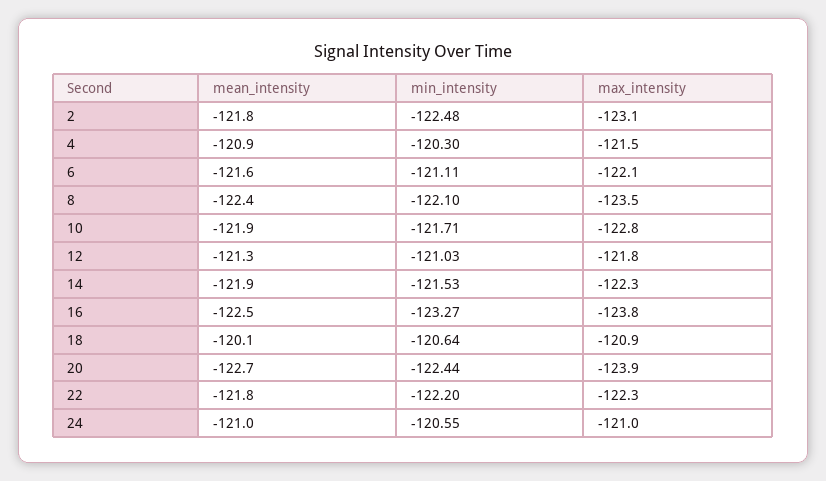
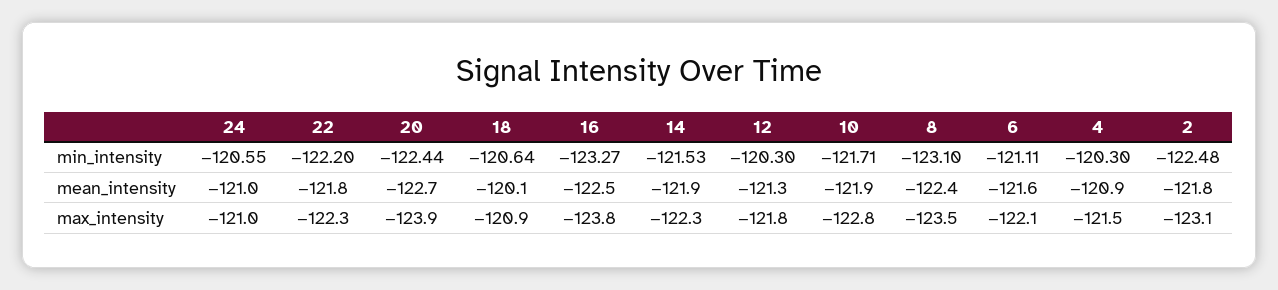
min_intensity, 8: -122.1 -> -123.1
min_intensity, 12: -121.03 -> -120.3

